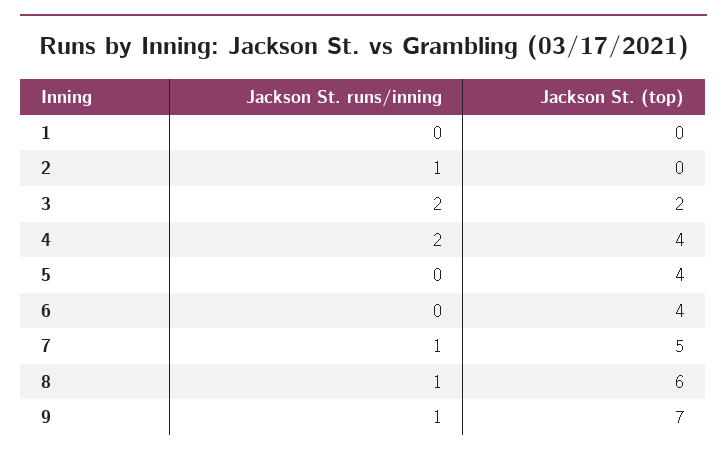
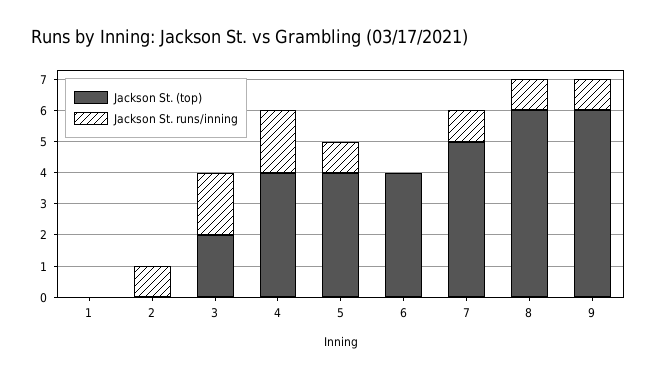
Jackson St. runs/inning, 5: 0 -> 1
Jackson St. (top), 9: 7 -> 6

